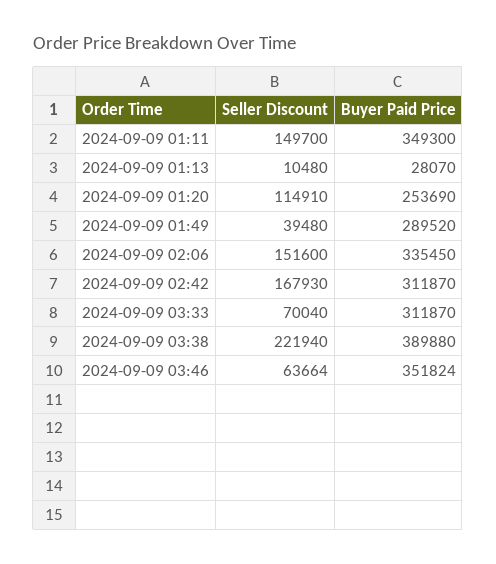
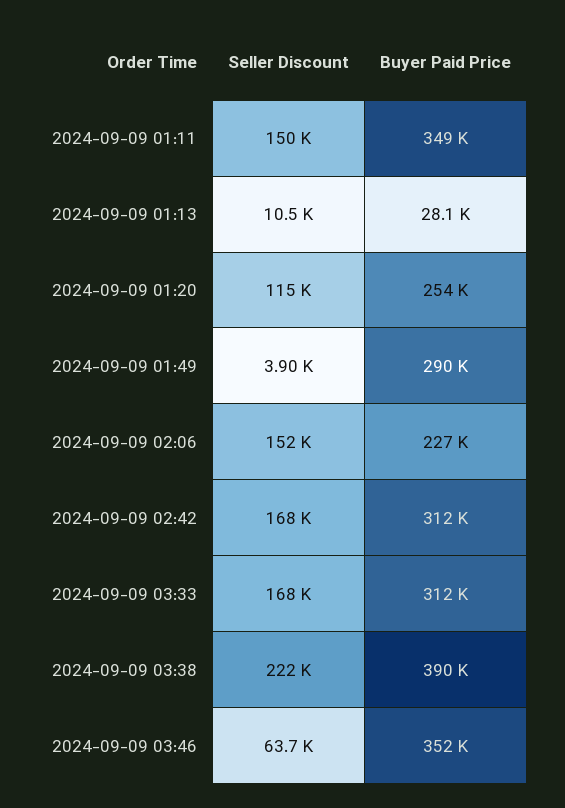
Seller Discount, 2024-09-09 01:49: 39480 -> 3900
Buyer Paid Price, 2024-09-09 02:06: 335450 -> 227000
Seller Discount, 2024-09-09 03:33: 70040 -> 168000

